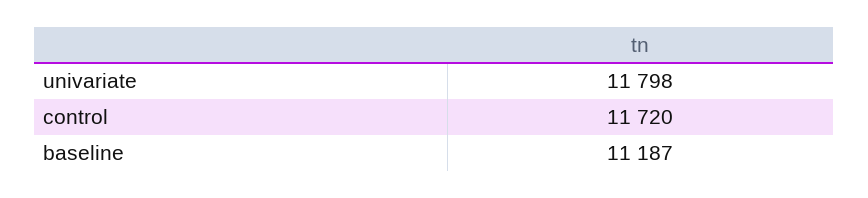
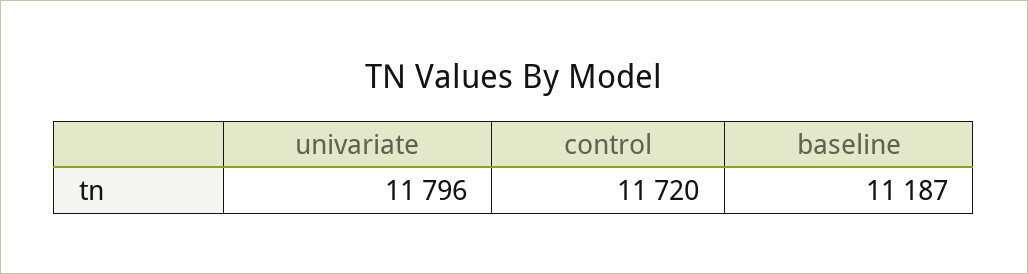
univariate: 11798 -> 11796

